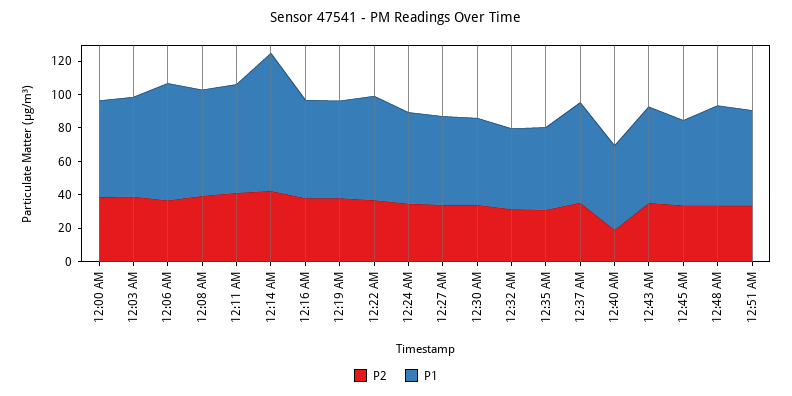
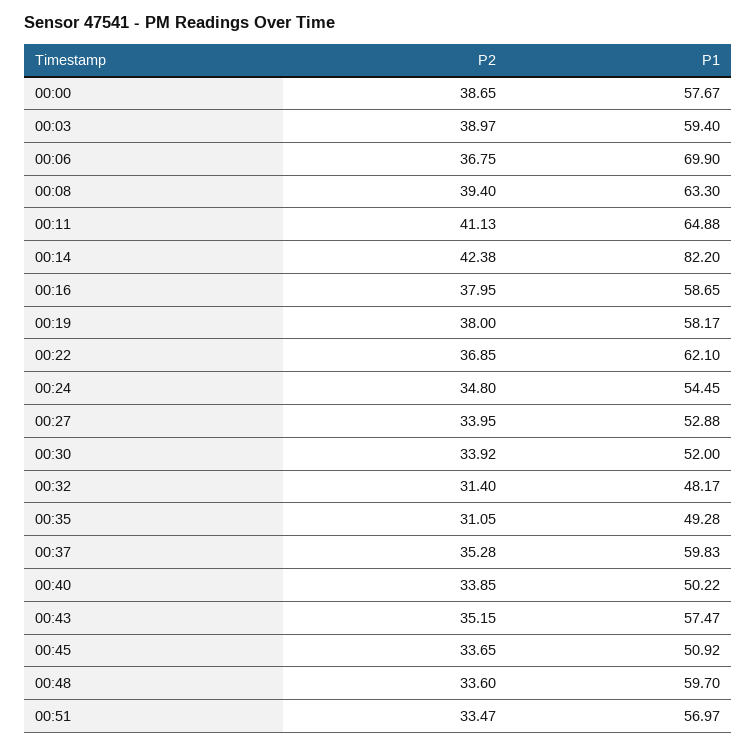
P2, 12:40 AM: 20 -> 33.85

